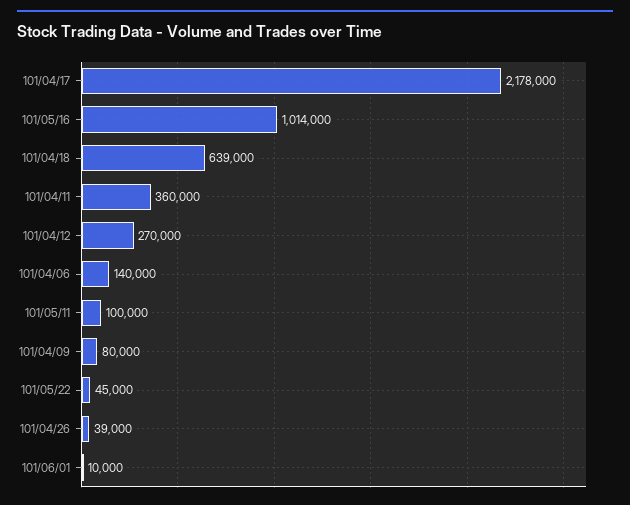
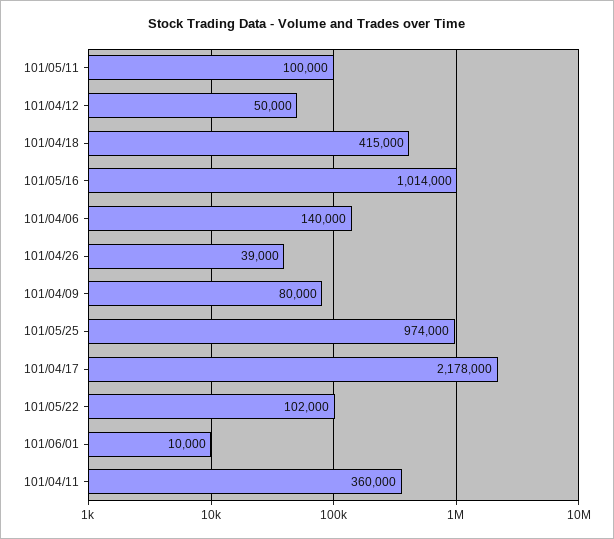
101/04/18: 639000 -> 415000
101/04/12: 270000 -> 50000
101/05/22: 45000 -> 102000
101/05/25: none -> 974000

